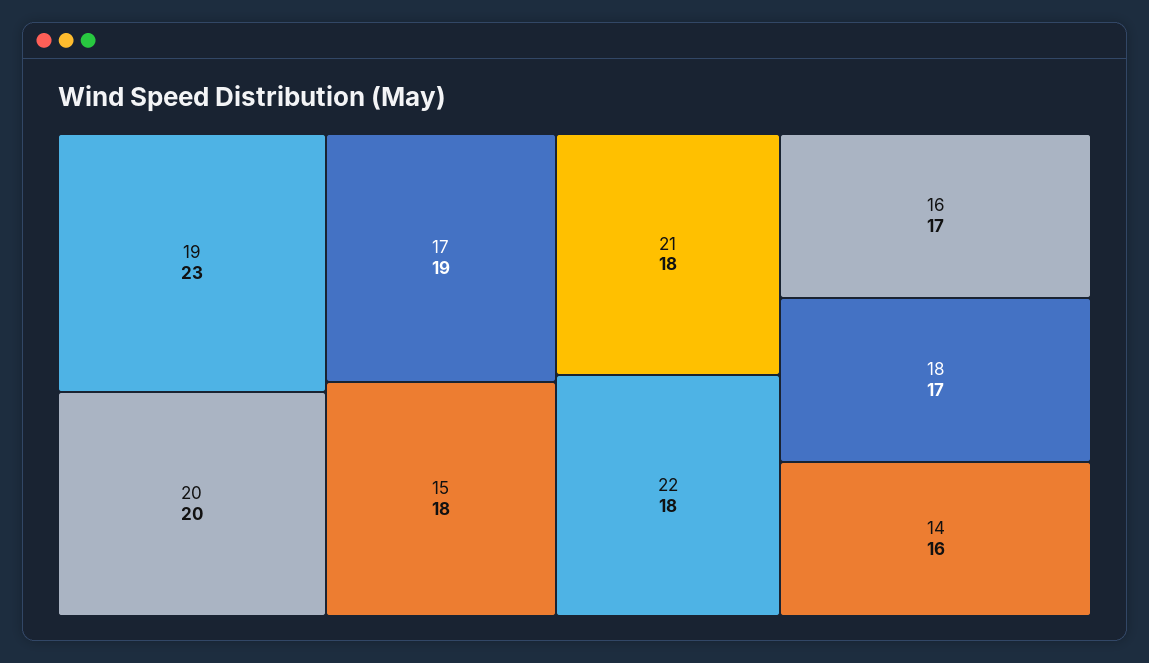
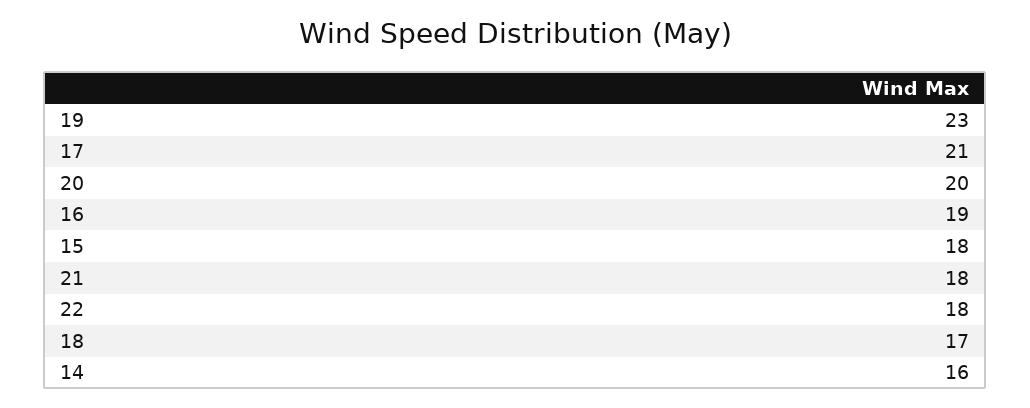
17: 19 -> 21
16: 17 -> 19

